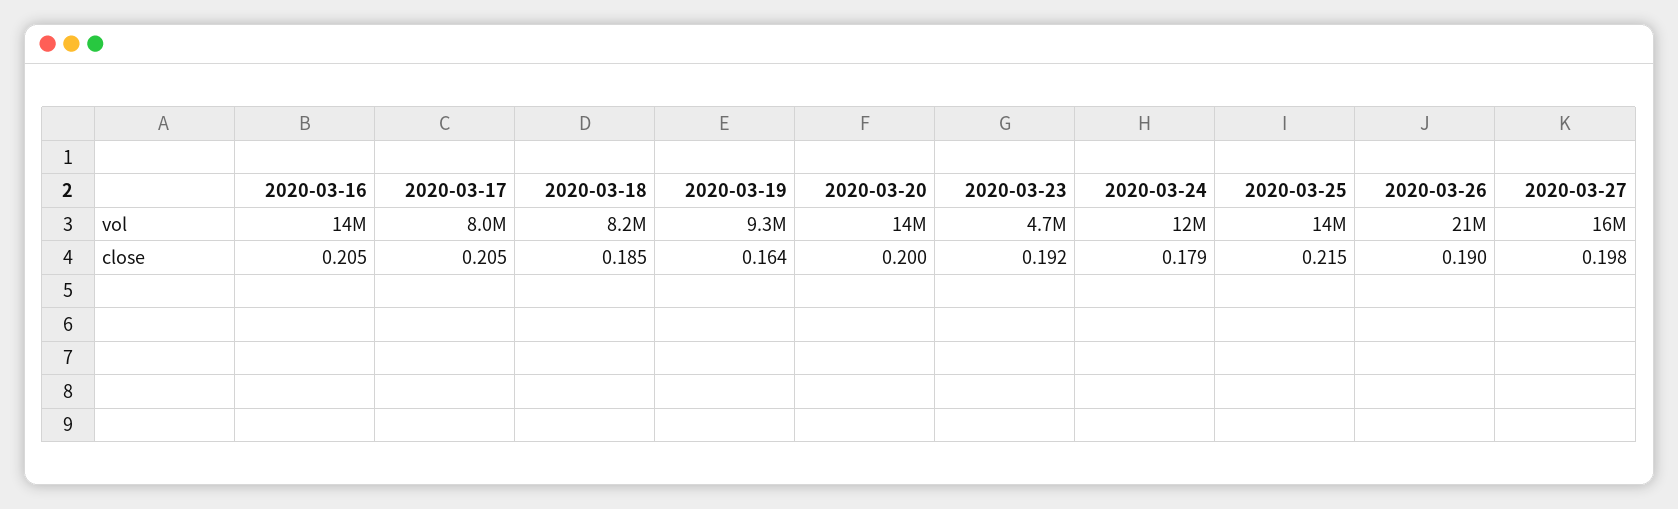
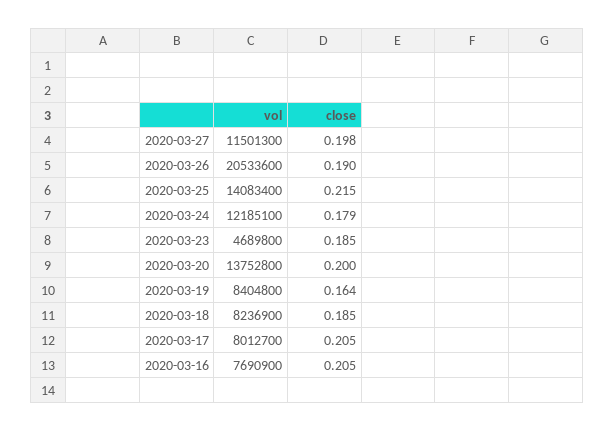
2020-03-16, vol: 14000000 -> 7690900
2020-03-19, vol: 9300000 -> 8404800
2020-03-27, vol: 16000000 -> 11501300
2020-03-23, close: 0.192 -> 0.185

